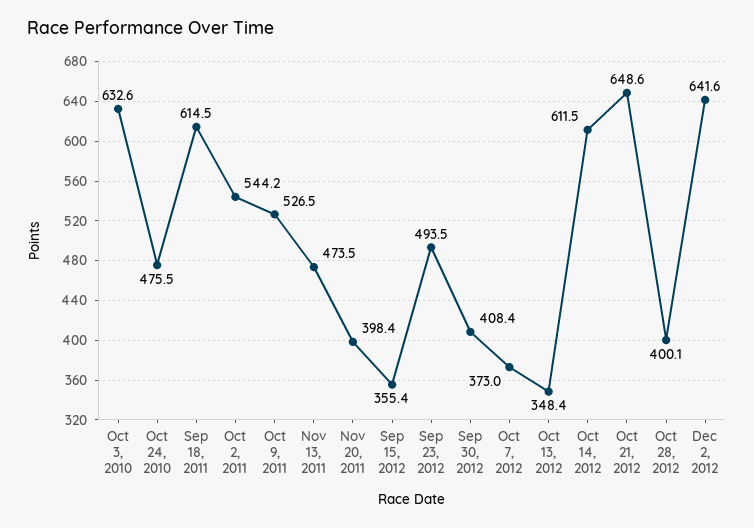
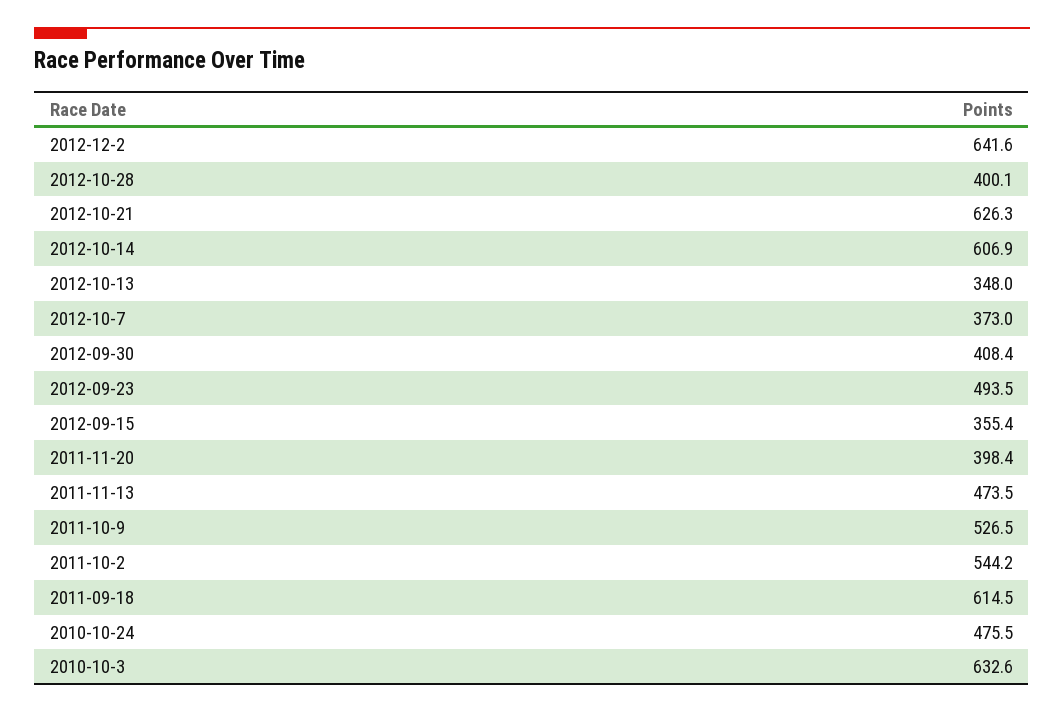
Oct 13, 2012: 348.4 -> 348
Oct 14, 2012: 611.5 -> 606.9
Oct 21, 2012: 648.6 -> 626.3

